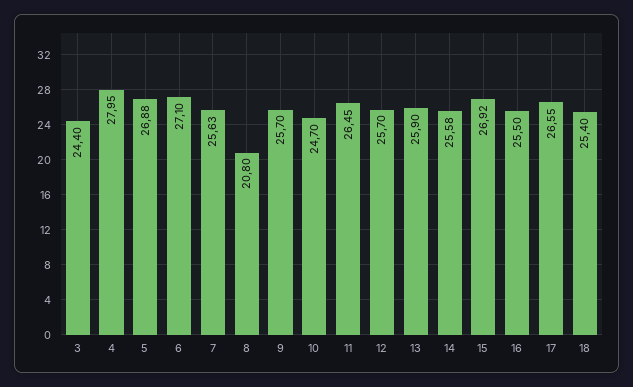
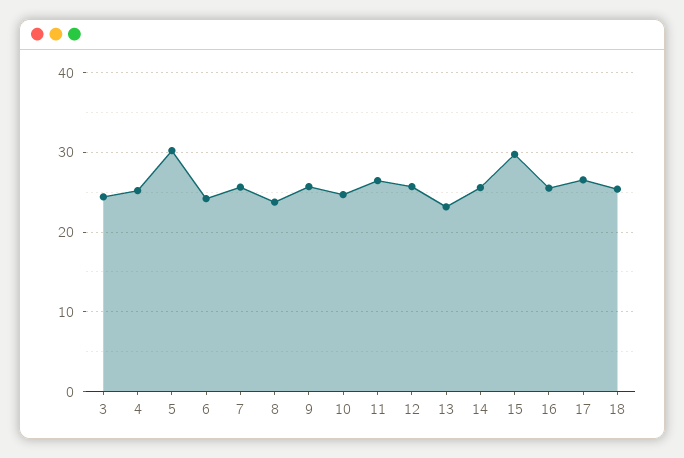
4: 27.95 -> 25
5: 26.88 -> 30
6: 27.1 -> 24
8: 20.8 -> 24
13: 25.9 -> 23
15: 26.92 -> 30

